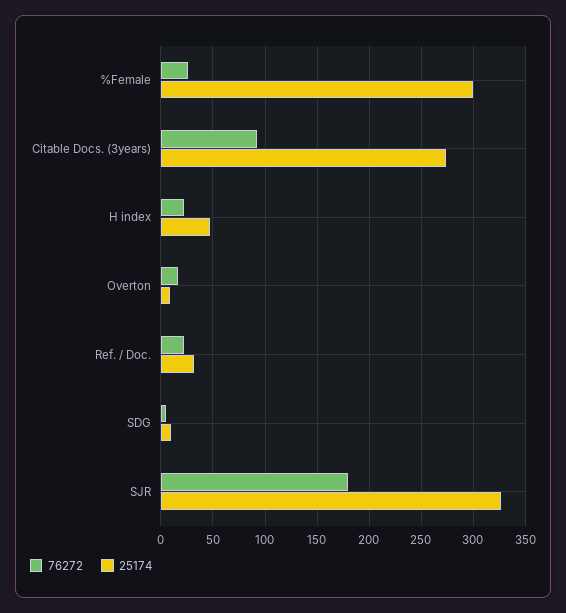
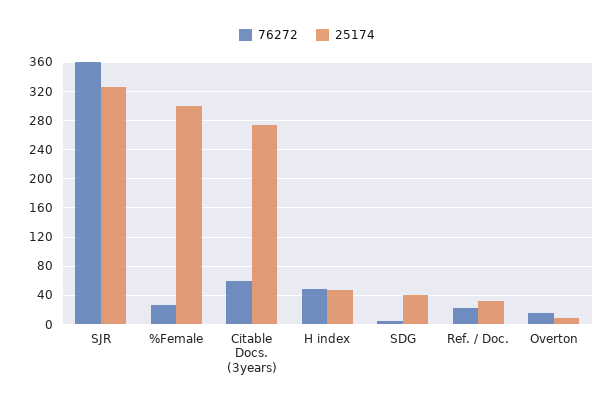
76272, Citable Docs. (3years): 90 -> 60
76272, H index: 20 -> 50
25174, SDG: 10 -> 40
76272, SJR: 180 -> 360

